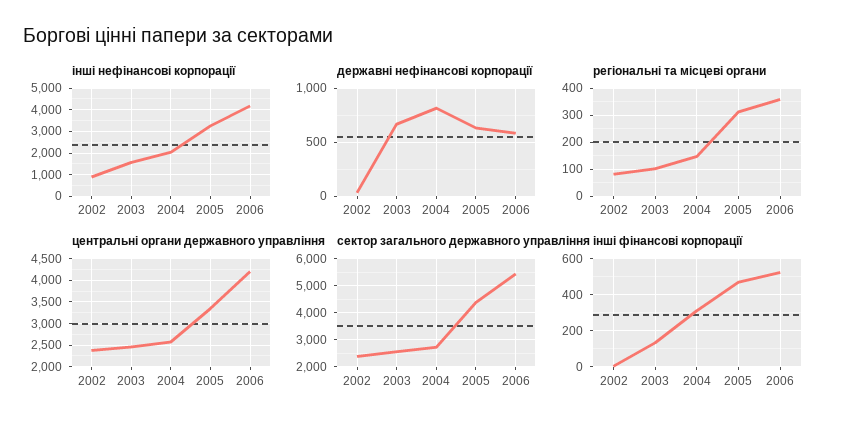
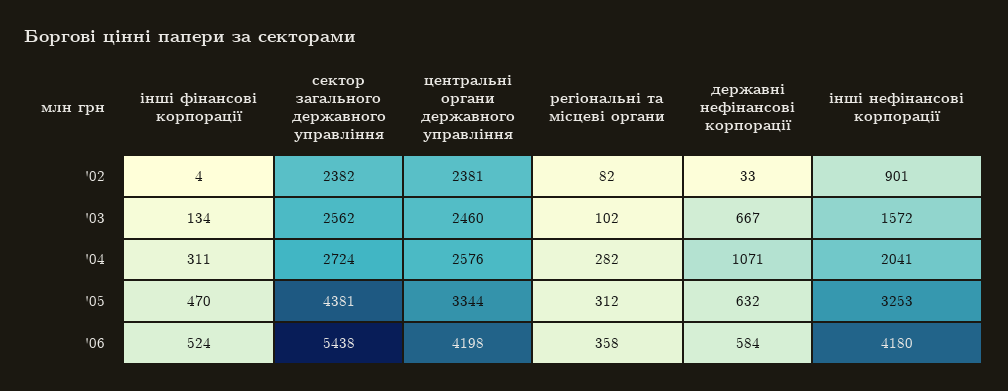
державні нефінансові корпорації, 2004: 800 -> 1071
регіональні та місцеві органи, 2004: 150 -> 282

